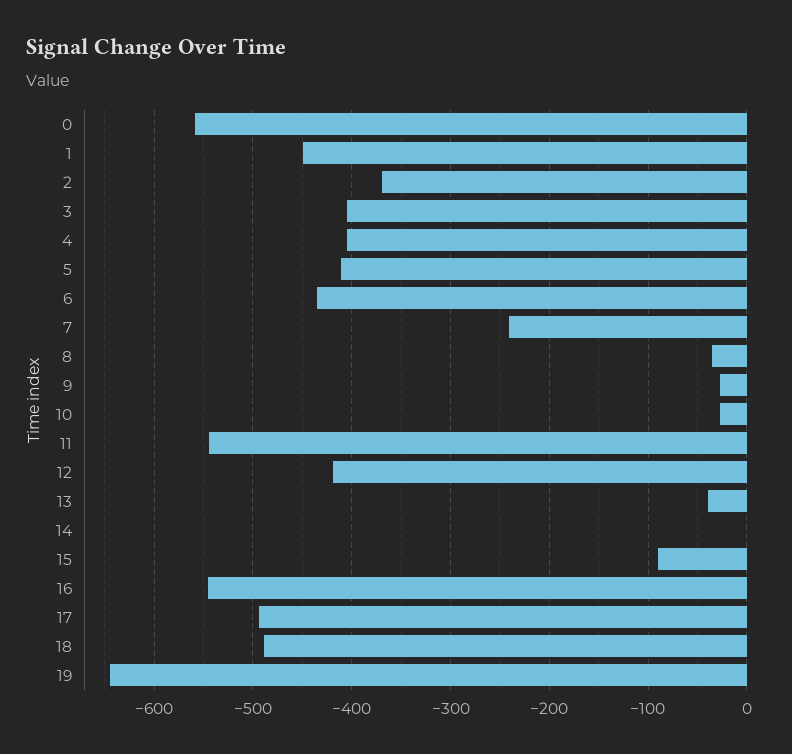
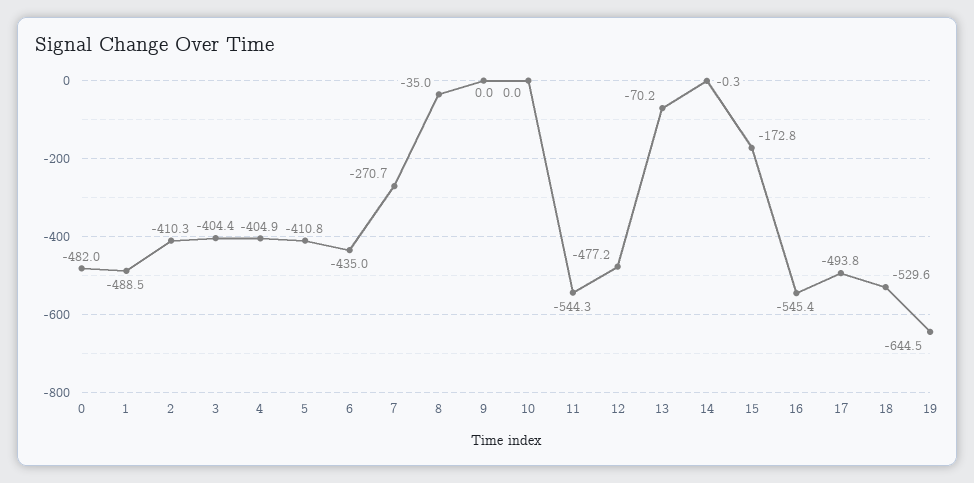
0: -560 -> -482
1: -450 -> -488.5
2: -370 -> -410.3
7: -240 -> -270.7
9: -30 -> 0
10: -30 -> 0
12: -420 -> -477.2
13: -40 -> -70.2
15: -90 -> -172.8
18: -490 -> -529.6

